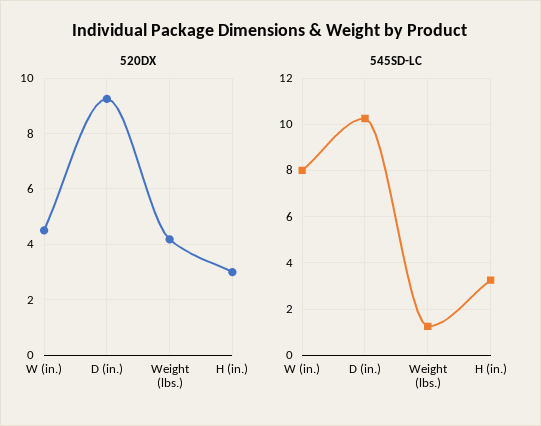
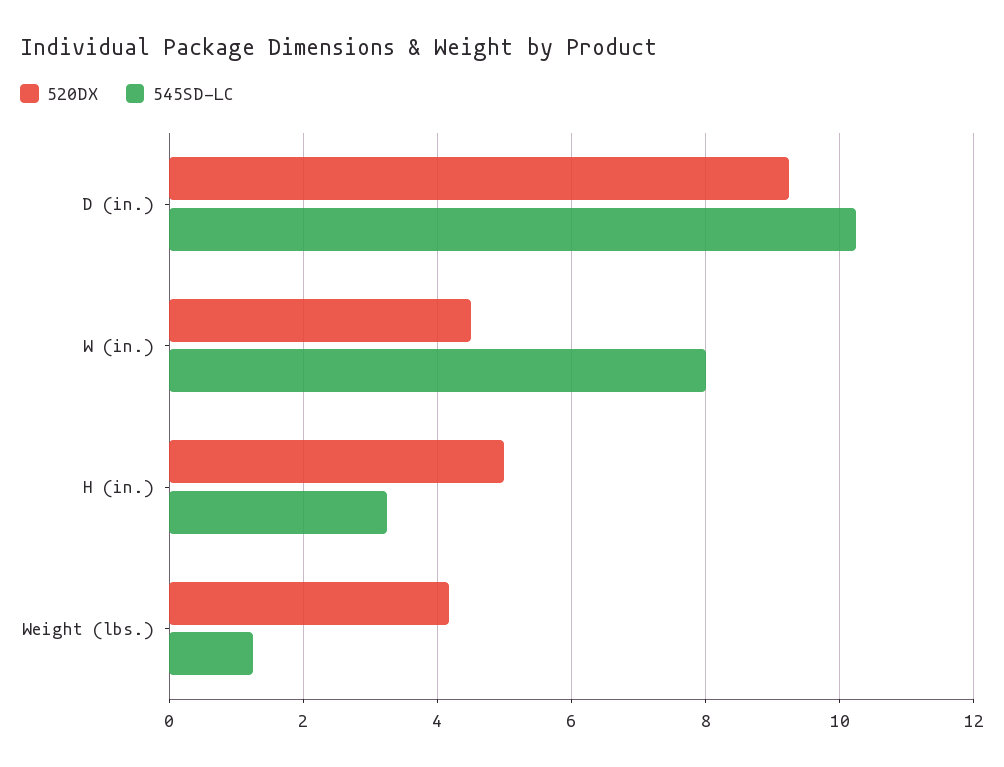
520DX, H (in.): 3 -> 5

